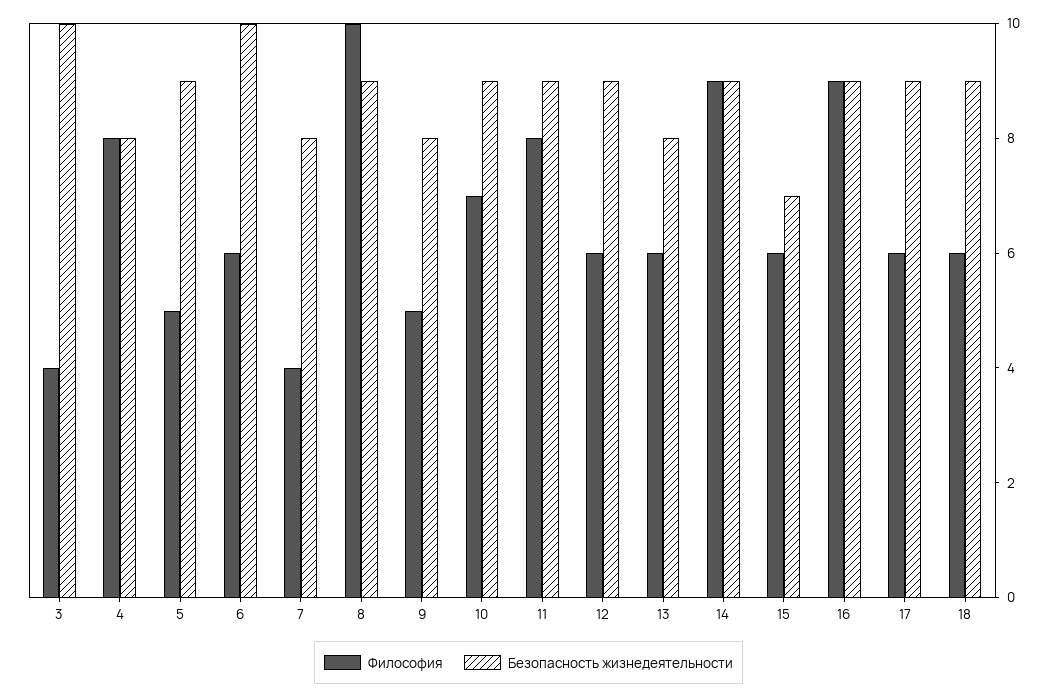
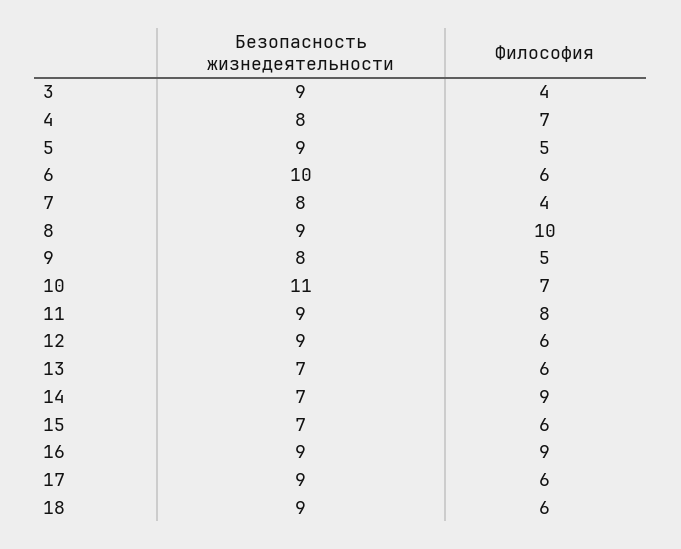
Безопасность жизнедеятельности, 3: 10 -> 9
Философия, 4: 8 -> 7
Безопасность жизнедеятельности, 10: 9 -> 11
Безопасность жизнедеятельности, 13: 8 -> 7
Безопасность жизнедеятельности, 14: 9 -> 7

